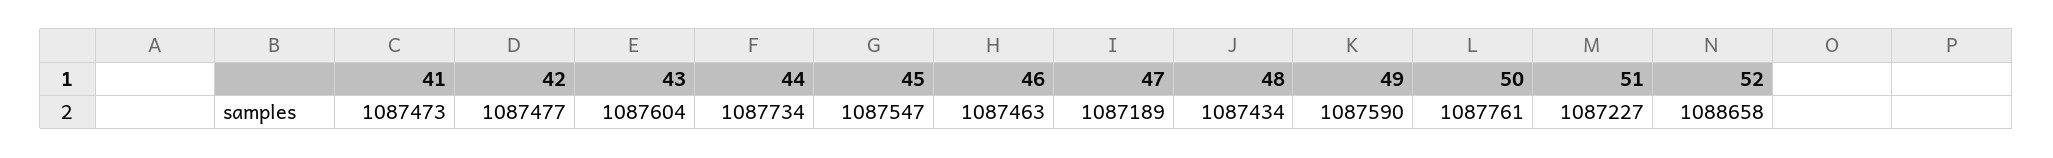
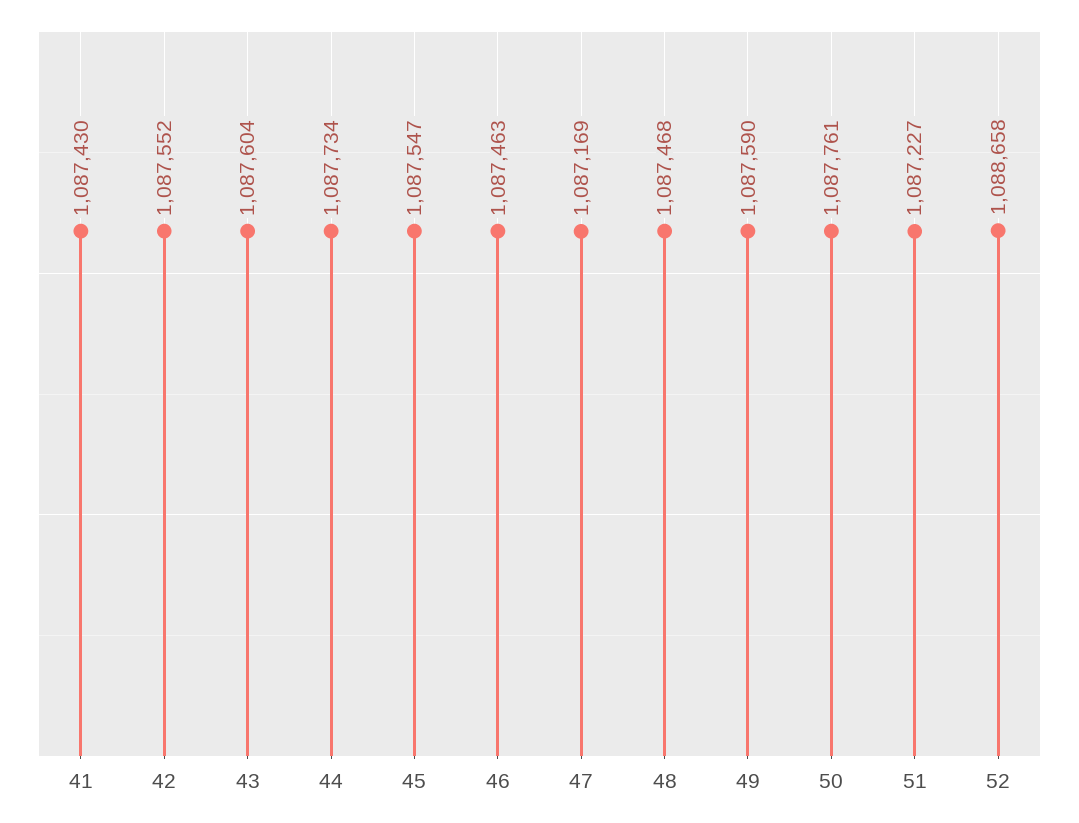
41: 1087473 -> 1087430
42: 1087477 -> 1087552
47: 1087189 -> 1087169
48: 1087434 -> 1087468

